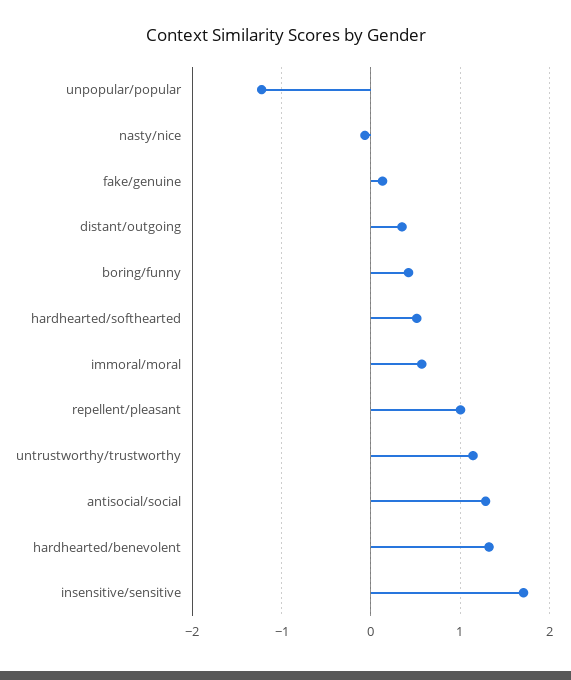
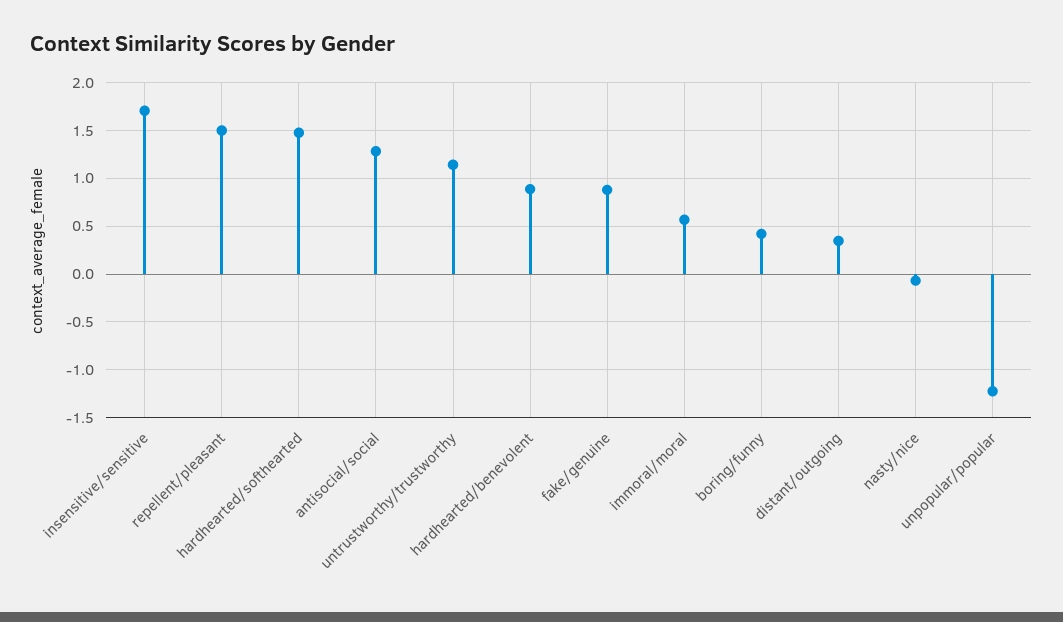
fake/genuine: 0.1 -> 0.9
hardhearted/softhearted: 0.5 -> 1.5
repellent/pleasant: 1 -> 1.5
hardhearted/benevolent: 1.3 -> 0.9

